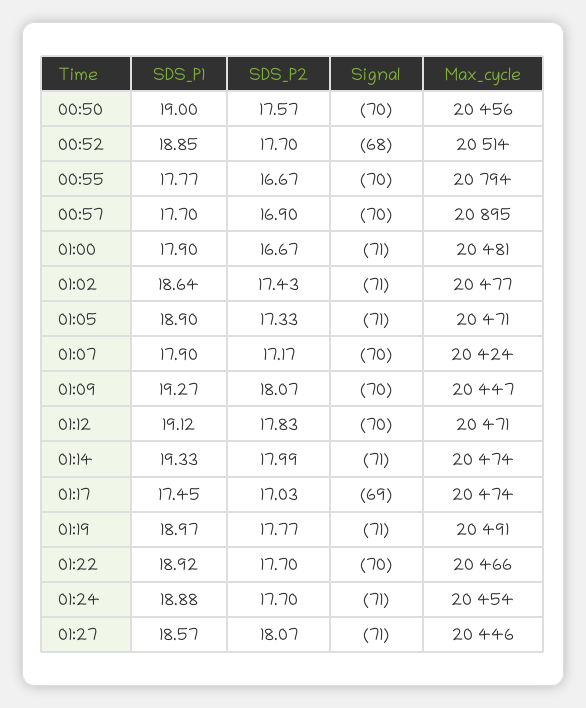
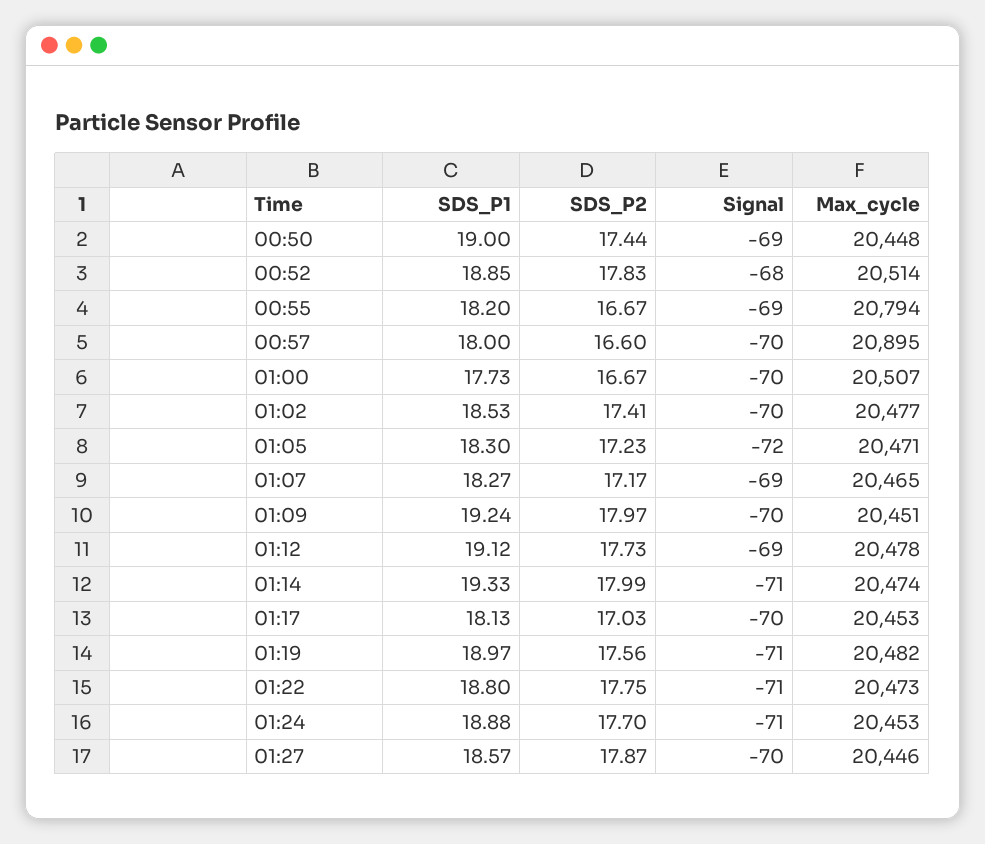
SDS_P2, 00:50: 17.57 -> 17.44
Signal, 00:50: -70 -> -69
Max_cycle, 00:50: 20456 -> 20448
SDS_P2, 00:52: 17.7 -> 17.83
SDS_P1, 00:55: 17.77 -> 18.2
Signal, 00:55: -70 -> -69
SDS_P1, 00:57: 17.7 -> 18
SDS_P2, 00:57: 16.9 -> 16.6
SDS_P1, 01:00: 17.9 -> 17.73
Signal, 01:00: -71 -> -70
Max_cycle, 01:00: 20481 -> 20507
SDS_P1, 01:02: 18.64 -> 18.53
SDS_P2, 01:02: 17.43 -> 17.41
Signal, 01:02: -71 -> -70
SDS_P1, 01:05: 18.9 -> 18.3
SDS_P2, 01:05: 17.33 -> 17.23
Signal, 01:05: -71 -> -72
SDS_P1, 01:07: 17.9 -> 18.27
Signal, 01:07: -70 -> -69
Max_cycle, 01:07: 20424 -> 20465
SDS_P1, 01:09: 19.27 -> 19.24
SDS_P2, 01:09: 18.07 -> 17.97
Max_cycle, 01:09: 20447 -> 20451
SDS_P2, 01:12: 17.83 -> 17.73
Signal, 01:12: -70 -> -69
Max_cycle, 01:12: 20471 -> 20478
SDS_P1, 01:17: 17.45 -> 18.13
Signal, 01:17: -69 -> -70
Max_cycle, 01:17: 20474 -> 20453
SDS_P2, 01:19: 17.77 -> 17.56
Max_cycle, 01:19: 20491 -> 20482
SDS_P1, 01:22: 18.92 -> 18.8
SDS_P2, 01:22: 17.7 -> 17.75
Signal, 01:22: -70 -> -71
Max_cycle, 01:22: 20466 -> 20473
Max_cycle, 01:24: 20454 -> 20453
SDS_P2, 01:27: 18.07 -> 17.87
Signal, 01:27: -71 -> -70

